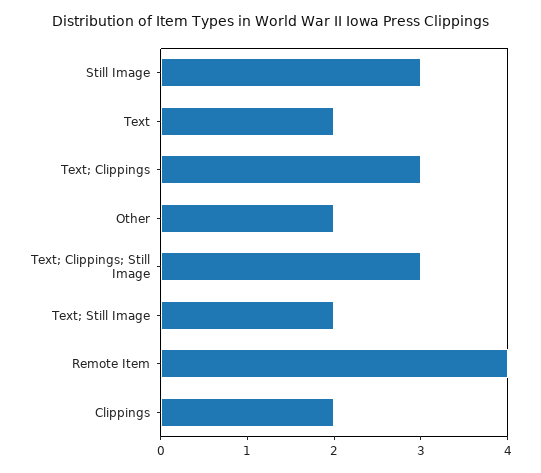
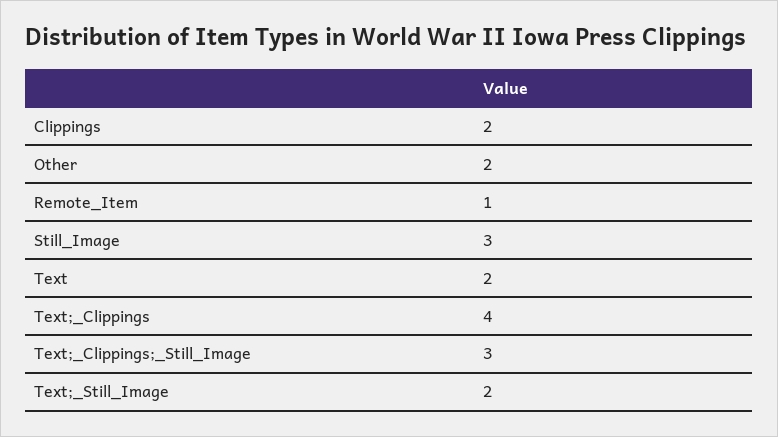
Text; Clippings: 3 -> 4
Remote Item: 4 -> 1

